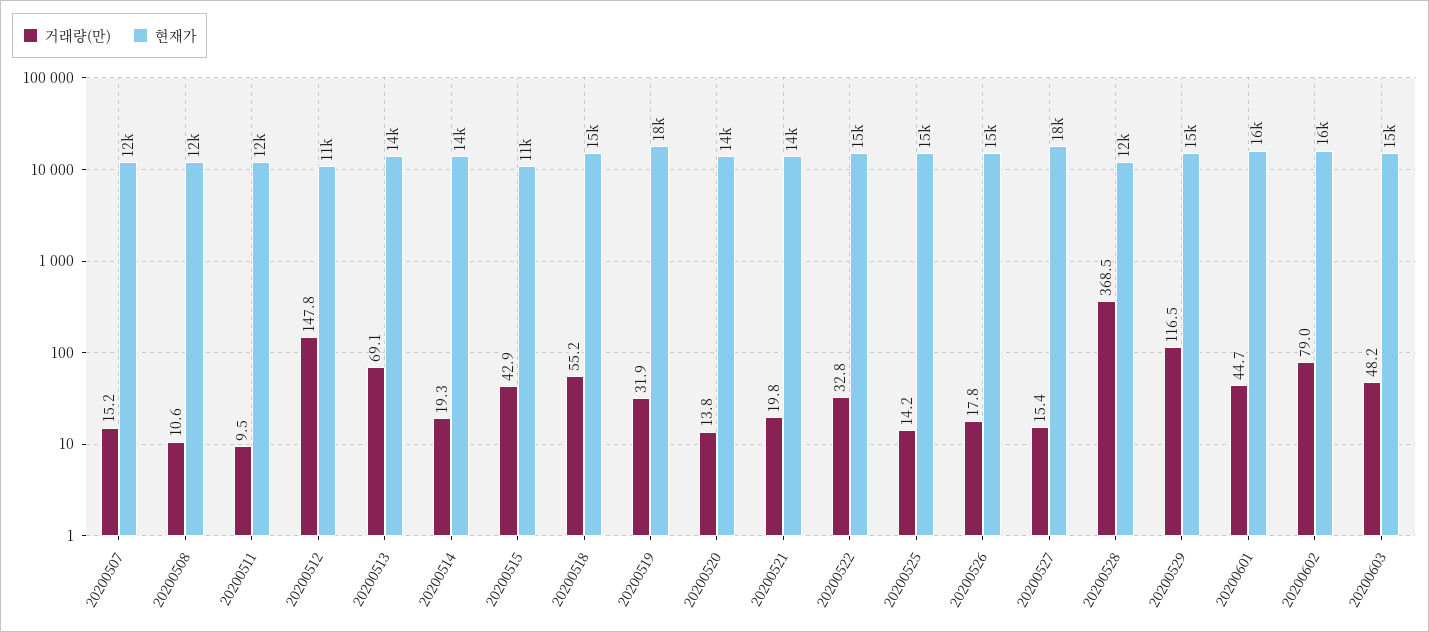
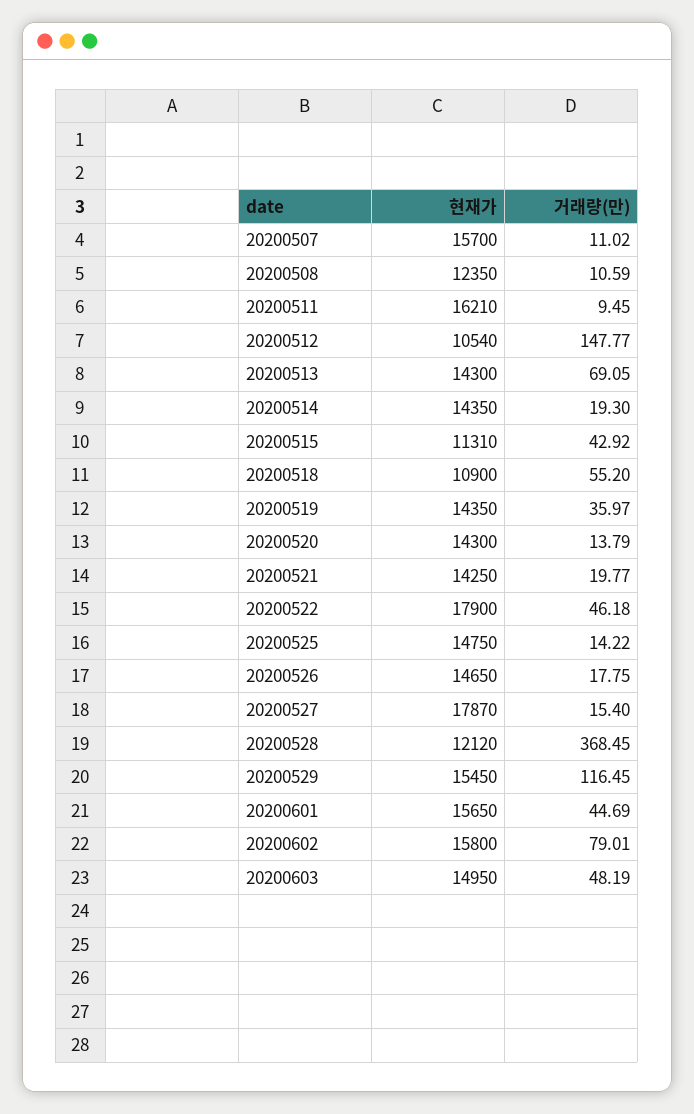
거래량(만), 20200507: 15.2 -> 11.02
현재가, 20200507: 12000 -> 15700
현재가, 20200511: 12000 -> 16210
현재가, 20200518: 15000 -> 10900
거래량(만), 20200519: 31.9 -> 35.97
현재가, 20200519: 18000 -> 14350
거래량(만), 20200522: 32.8 -> 46.18
현재가, 20200522: 15000 -> 17900

